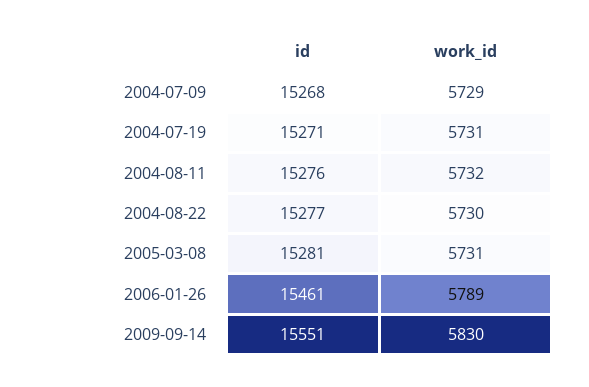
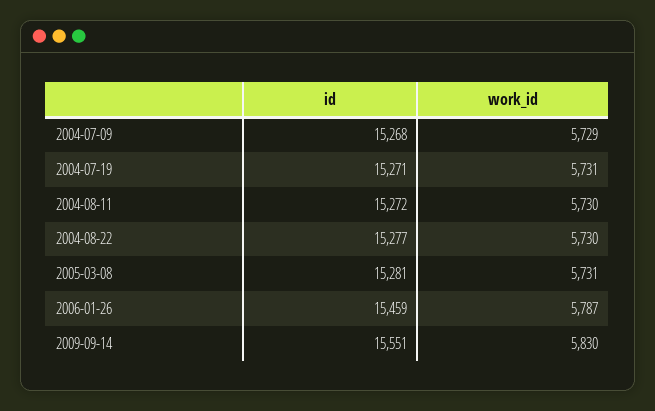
id, 2004-08-11: 15276 -> 15272
work_id, 2004-08-11: 5732 -> 5730
id, 2006-01-26: 15461 -> 15459
work_id, 2006-01-26: 5789 -> 5787

